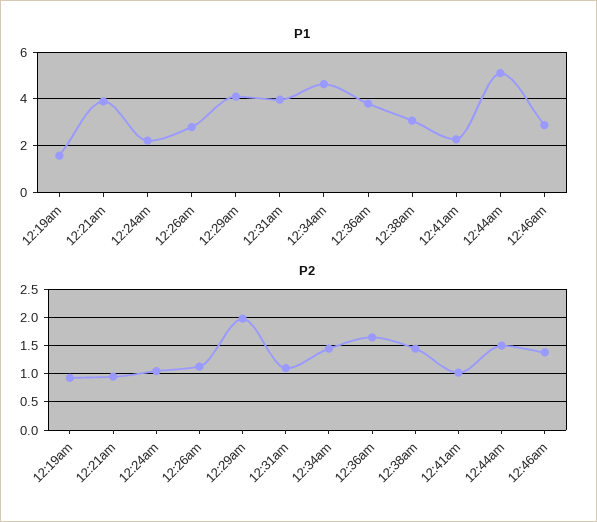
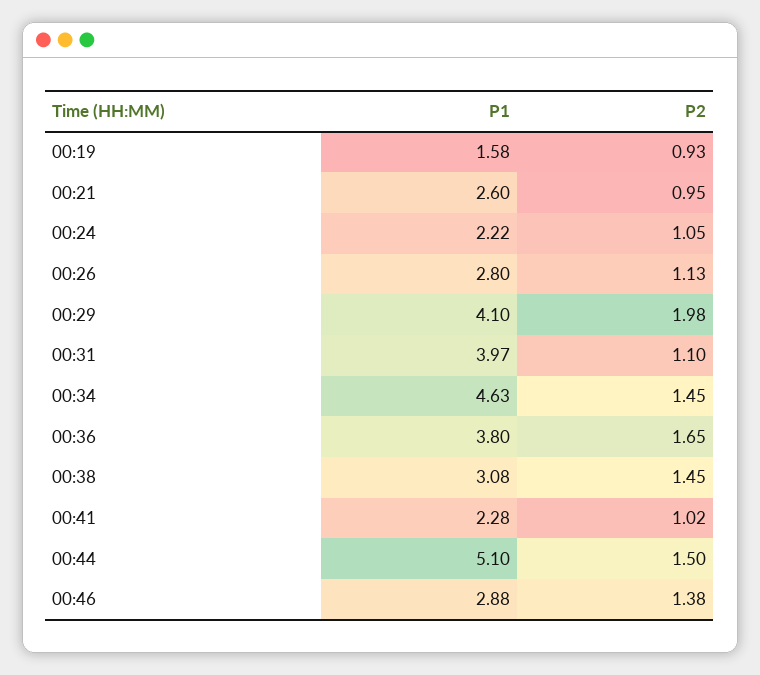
P1, 12:21am: 4 -> 2.6

